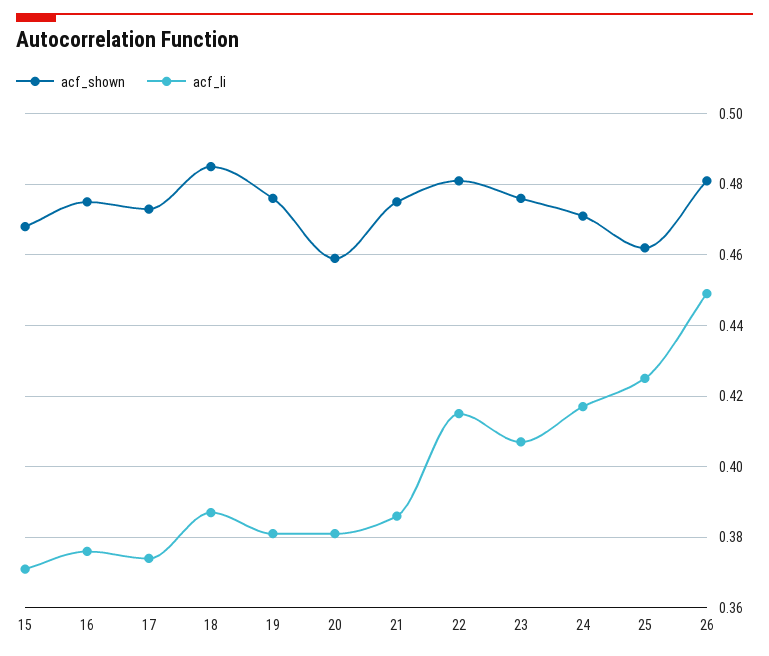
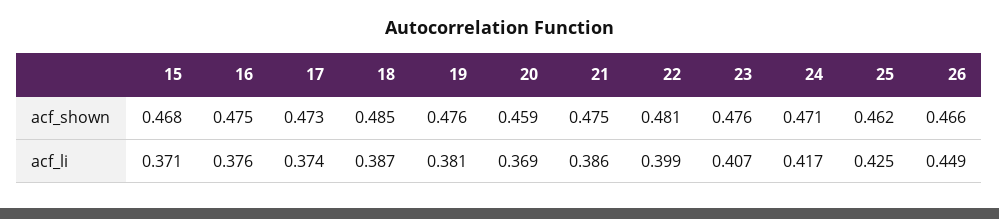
acf_li, 20: 0.38 -> 0.369
acf_li, 22: 0.415 -> 0.399
acf_shown, 26: 0.48 -> 0.466

